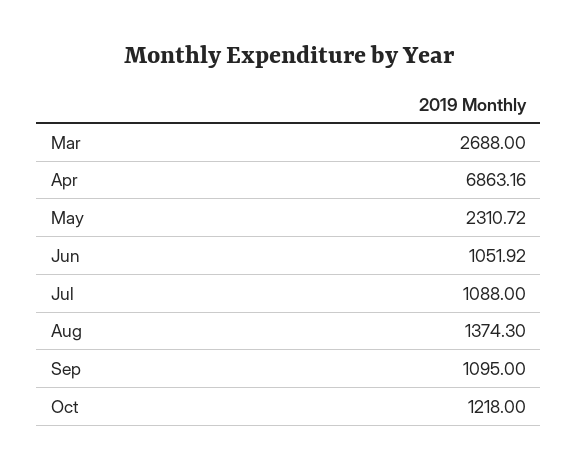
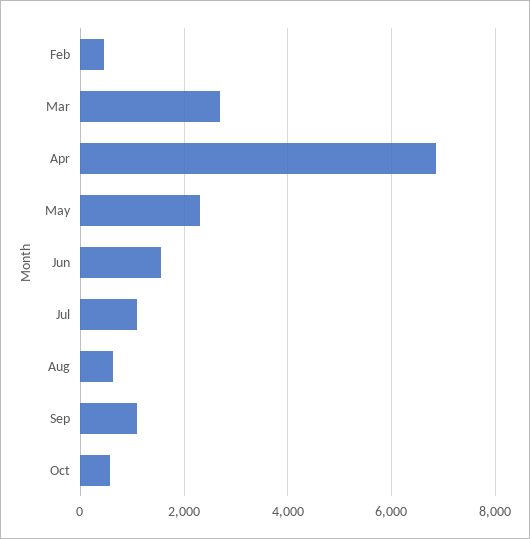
Jun: 1051.92 -> 1600
Aug: 1374.3 -> 600
Oct: 1218 -> 600
Feb: none -> 400

